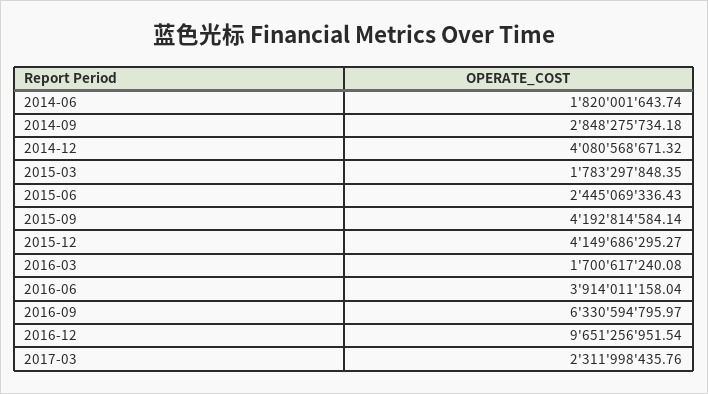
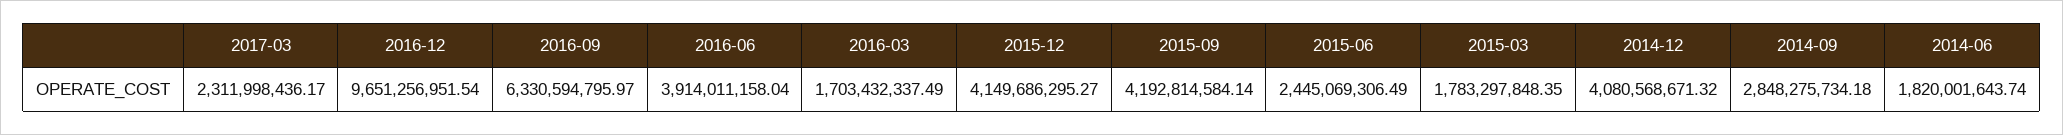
2015-06: 2445069336.43 -> 2445069306.49
2016-03: 1700617240.08 -> 1703432337.49
2017-03: 2311998435.76 -> 2311998436.17

